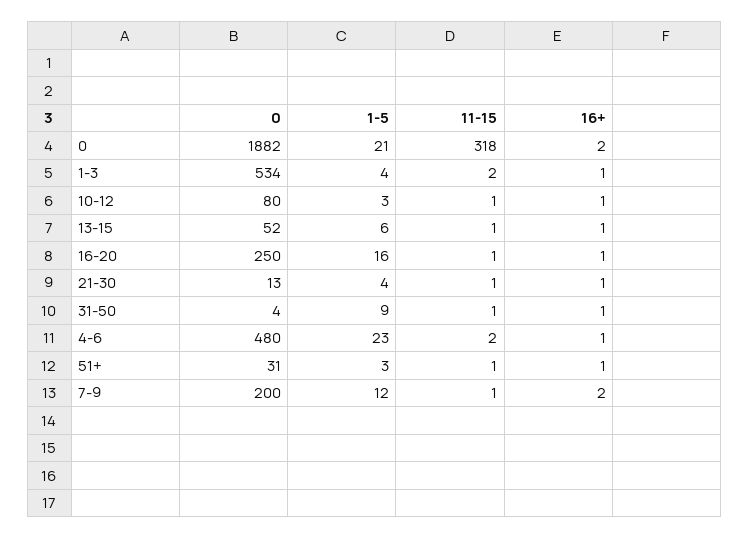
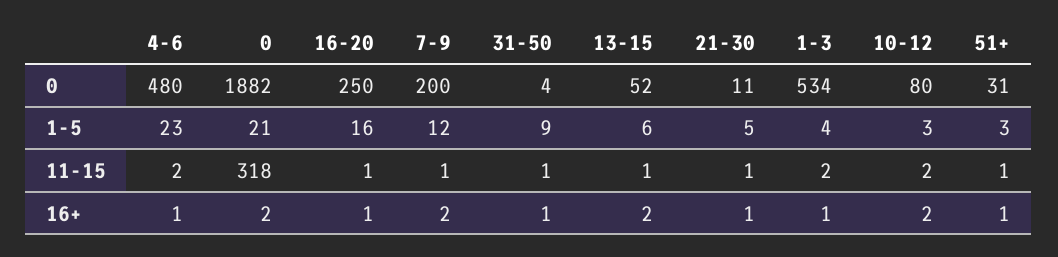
11-15, 10-12: 1 -> 2
16+, 10-12: 1 -> 2
16+, 13-15: 1 -> 2
0, 21-30: 13 -> 11
1-5, 21-30: 4 -> 5

